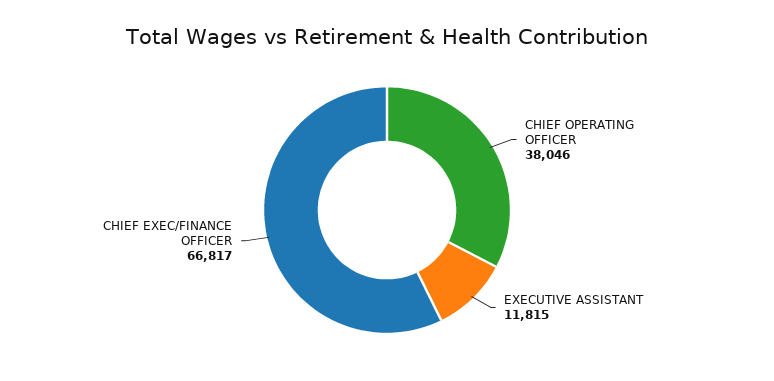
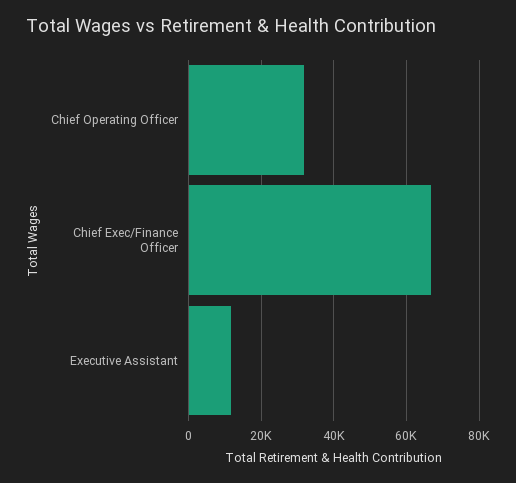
CHIEF OPERATING OFFICER: 38046 -> 32000

